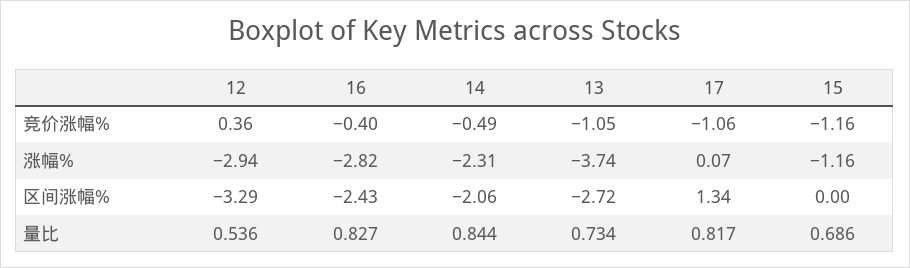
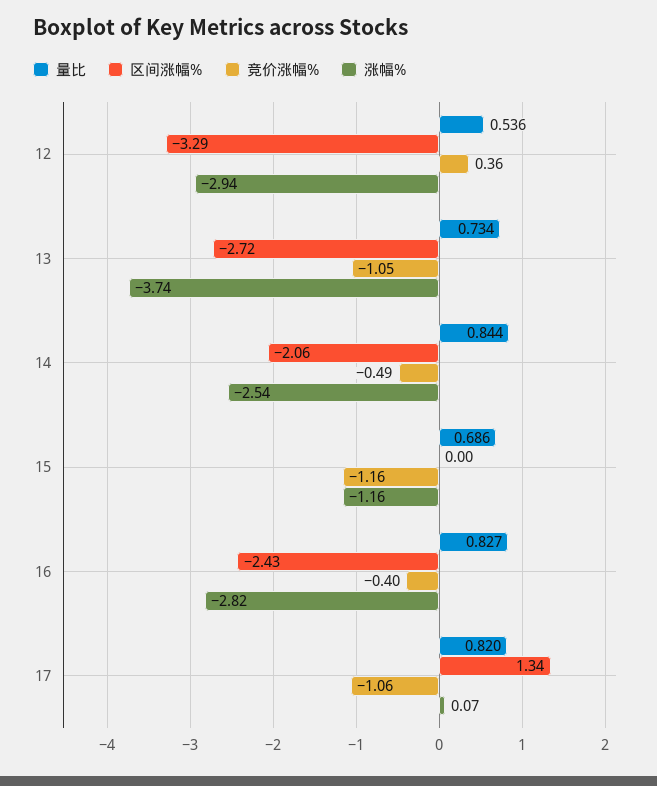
涨幅%, 14: -2.31 -> -2.54
量比, 17: 0.817 -> 0.82

